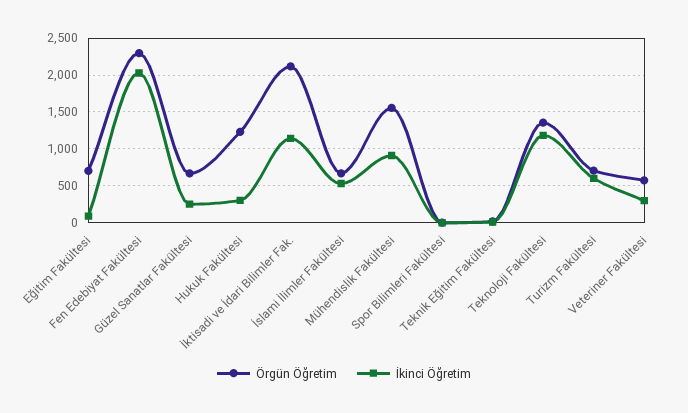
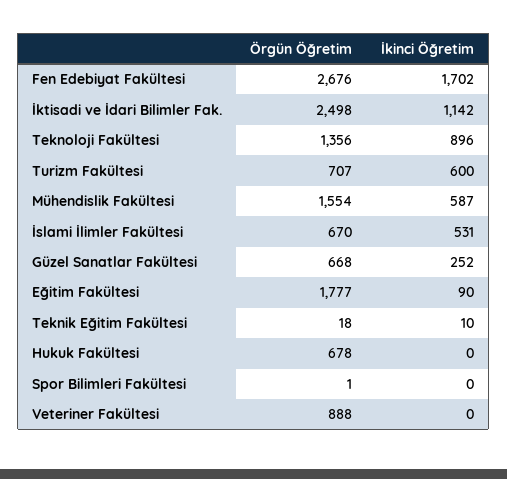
Örgün Öğretim, Eğitim Fakültesi: 700 -> 1777
Örgün Öğretim, Fen Edebiyat Fakültesi: 2300 -> 2676
İkinci Öğretim, Fen Edebiyat Fakültesi: 2000 -> 1702
Örgün Öğretim, Hukuk Fakültesi: 1200 -> 678
İkinci Öğretim, Hukuk Fakültesi: 300 -> 0
Örgün Öğretim, İktisadi ve İdari Bilimler Fak.: 2100 -> 2498
İkinci Öğretim, Mühendislik Fakültesi: 900 -> 587
İkinci Öğretim, Teknoloji Fakültesi: 1200 -> 896
Örgün Öğretim, Veteriner Fakültesi: 600 -> 888
İkinci Öğretim, Veteriner Fakültesi: 300 -> 0

